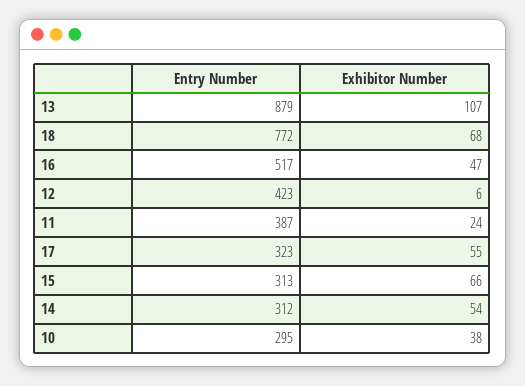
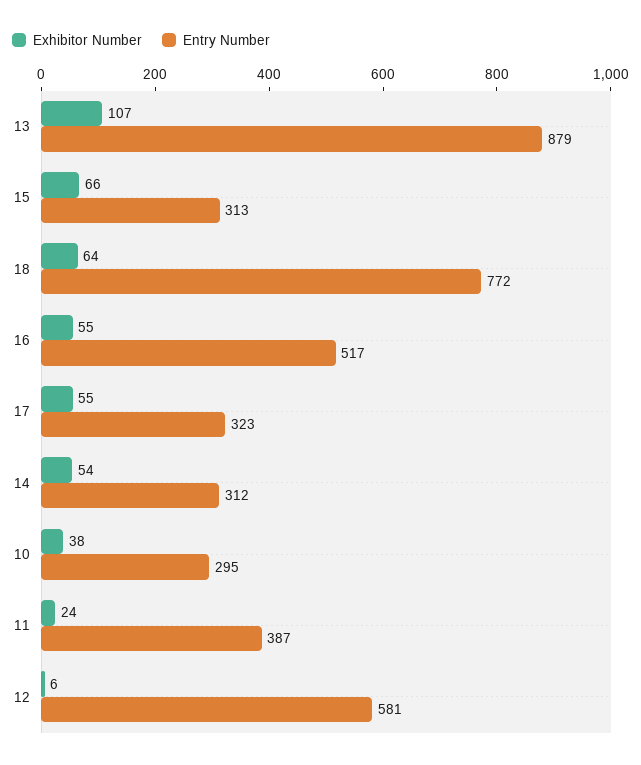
Exhibitor Number, 18: 68 -> 64
Exhibitor Number, 16: 47 -> 55
Entry Number, 12: 423 -> 581

